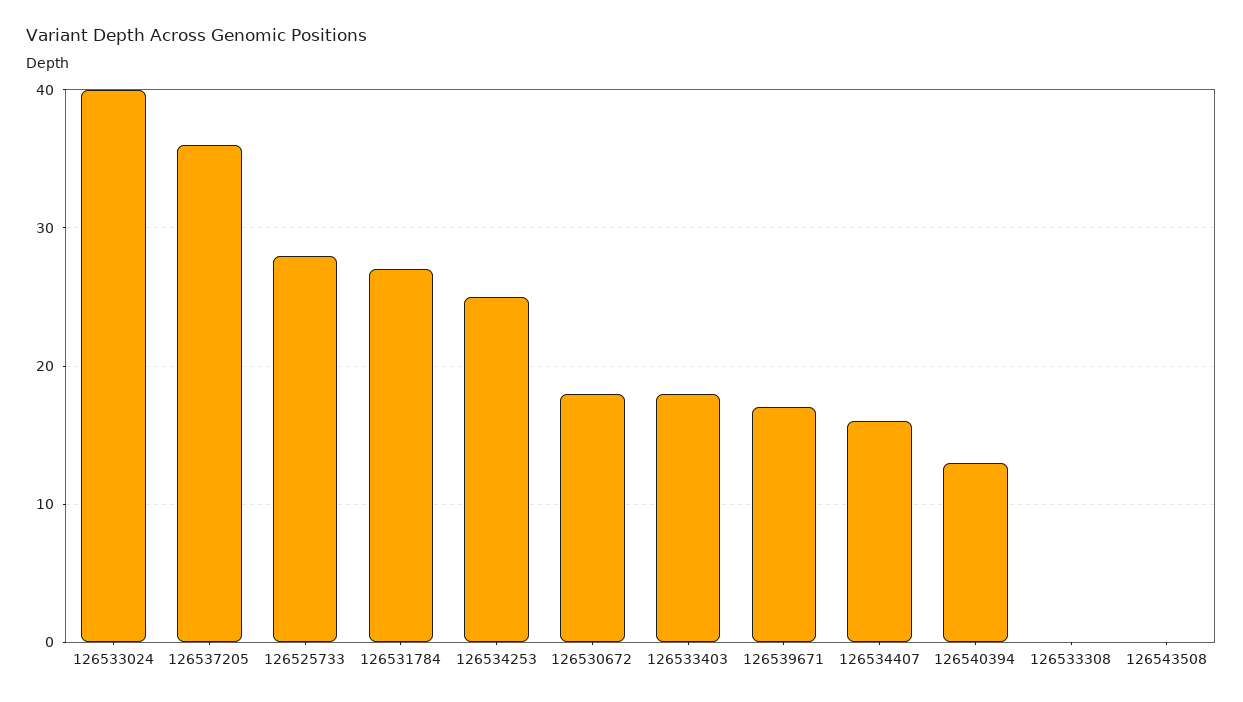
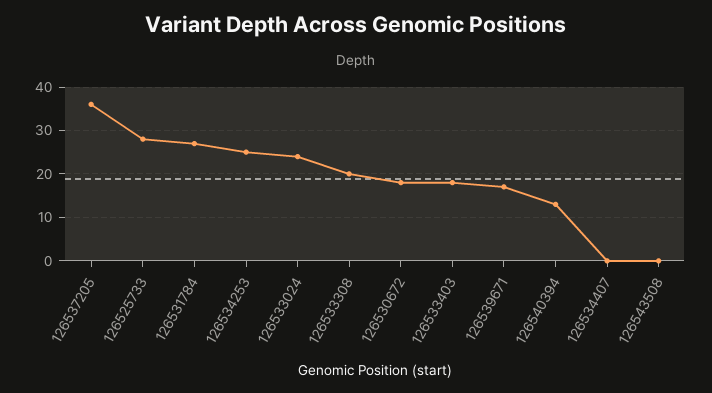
126533024: 40 -> 25
126534407: 16 -> 0
126533308: 0 -> 20

